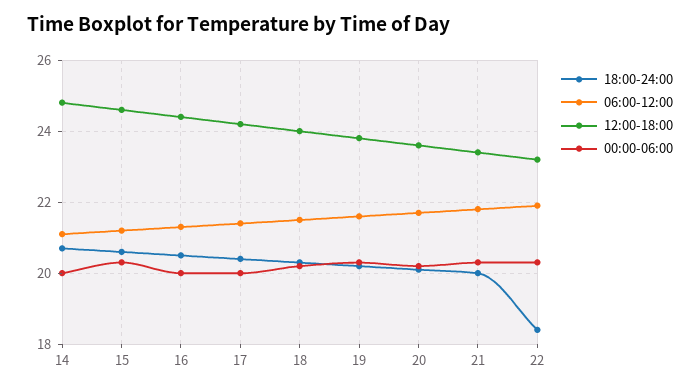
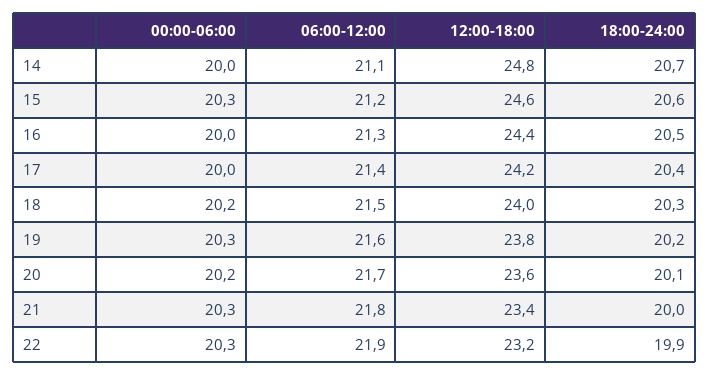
18:00-24:00, 22: 18.5 -> 19.9

